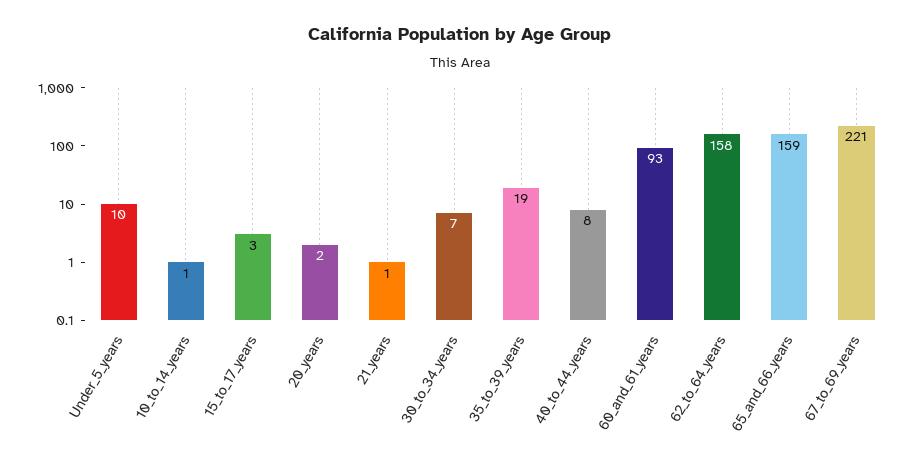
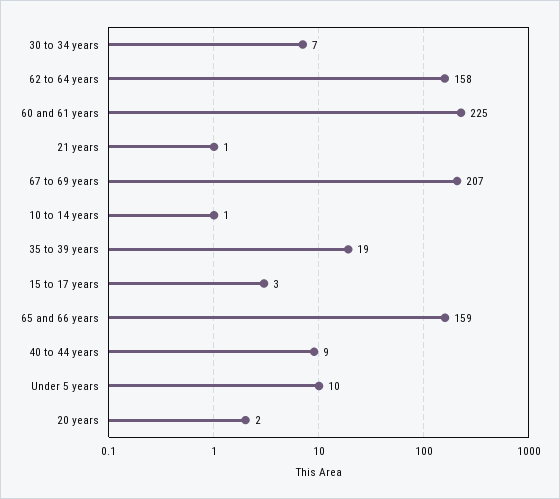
40_to_44_years: 8 -> 9
60_and_61_years: 93 -> 225
67_to_69_years: 221 -> 207

